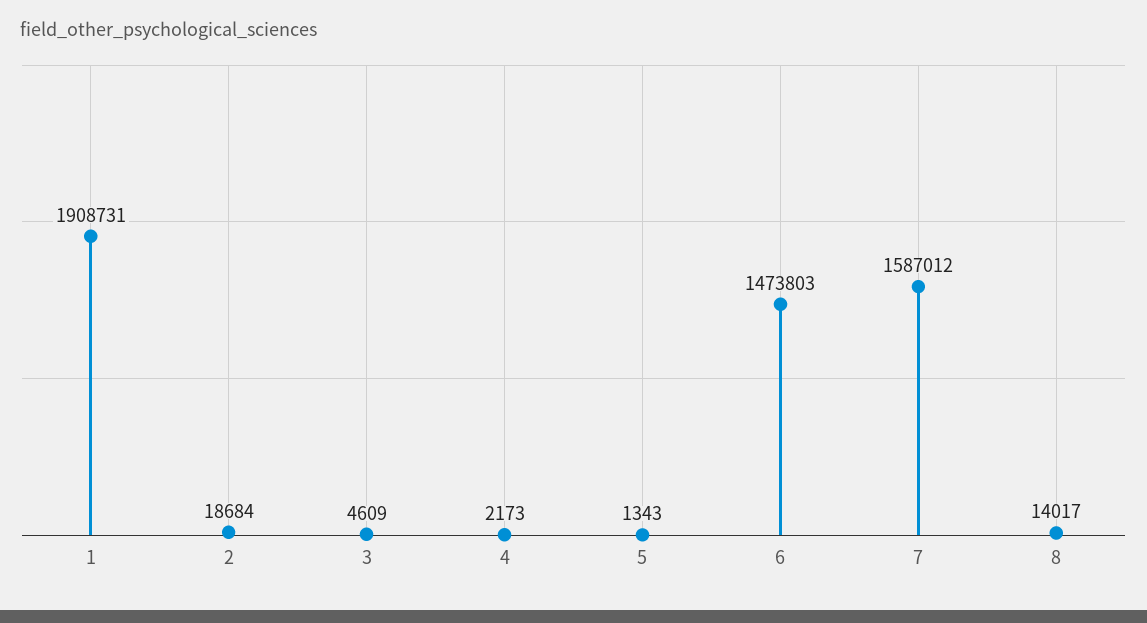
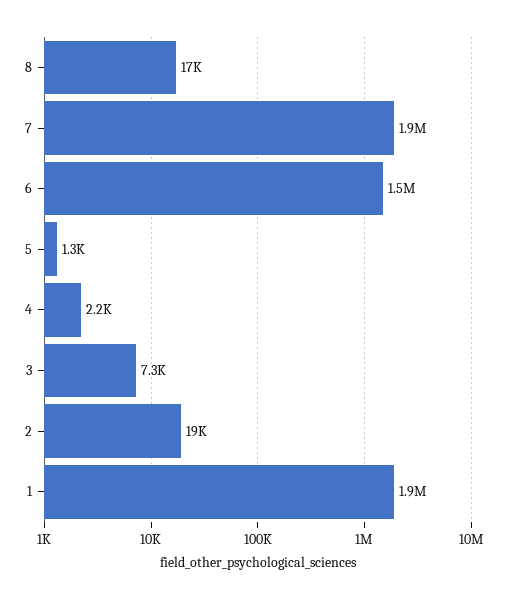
3: 4609 -> 7300
7: 1587012 -> 1900000
8: 14017 -> 17000

